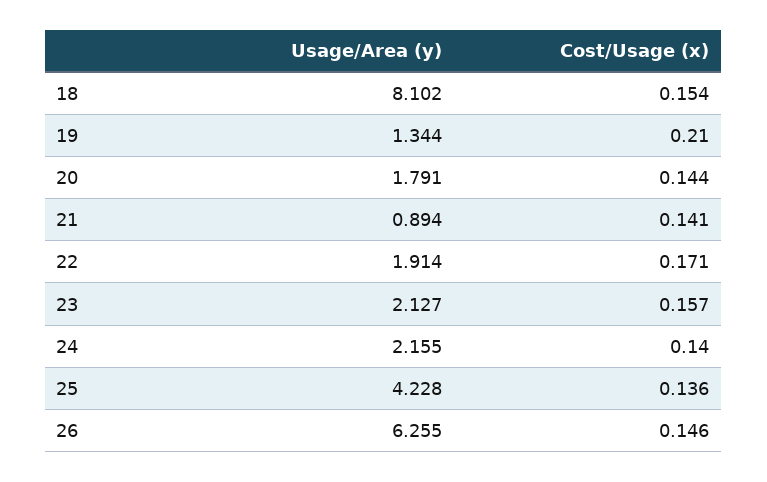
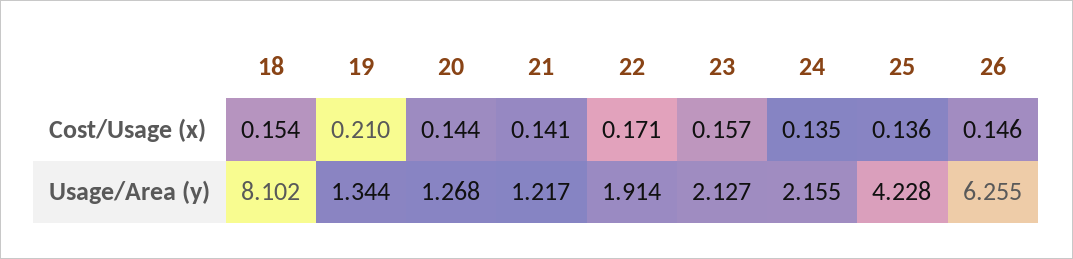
Usage/Area (y), 20: 1.791 -> 1.268
Usage/Area (y), 21: 0.894 -> 1.217
Cost/Usage (x), 24: 0.14 -> 0.135

